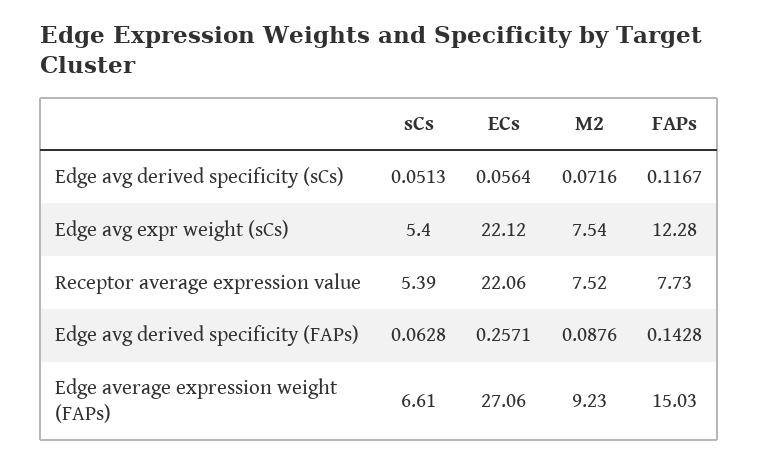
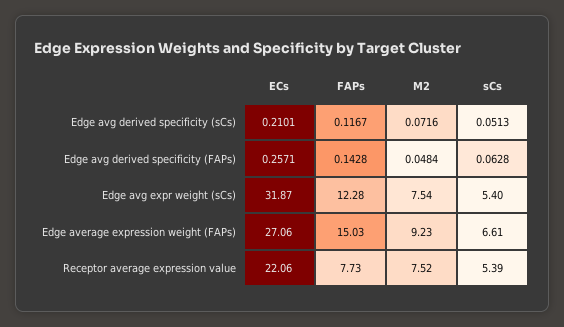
ECs, Edge avg derived specificity (sCs): 0.0564 -> 0.2101
ECs, Edge avg expr weight (sCs): 22.12 -> 31.87
M2, Edge avg derived specificity (FAPs): 0.0876 -> 0.0484

